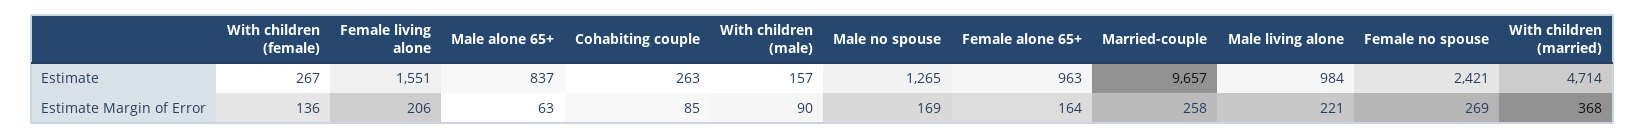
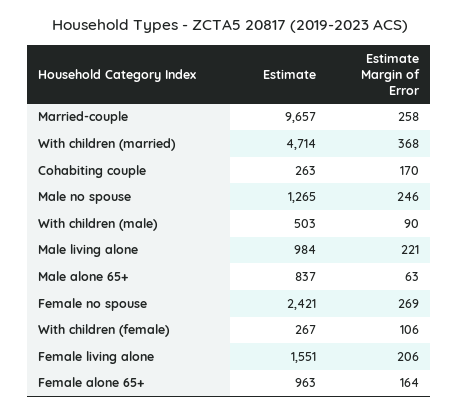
With children (male), Estimate: 157 -> 503
With children (female), Estimate Margin of Error: 136 -> 106
Cohabiting couple, Estimate Margin of Error: 85 -> 170
Male no spouse, Estimate Margin of Error: 169 -> 246

